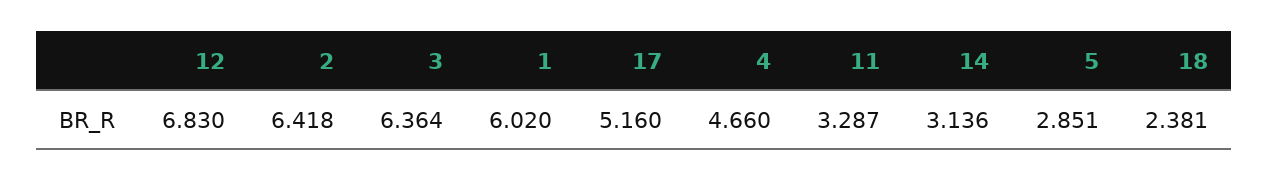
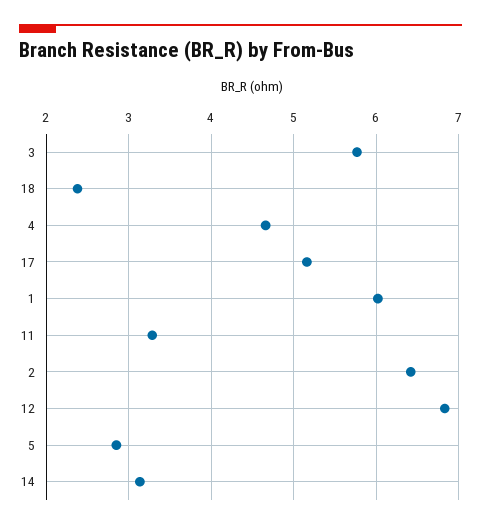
3: 6.364 -> 5.8

